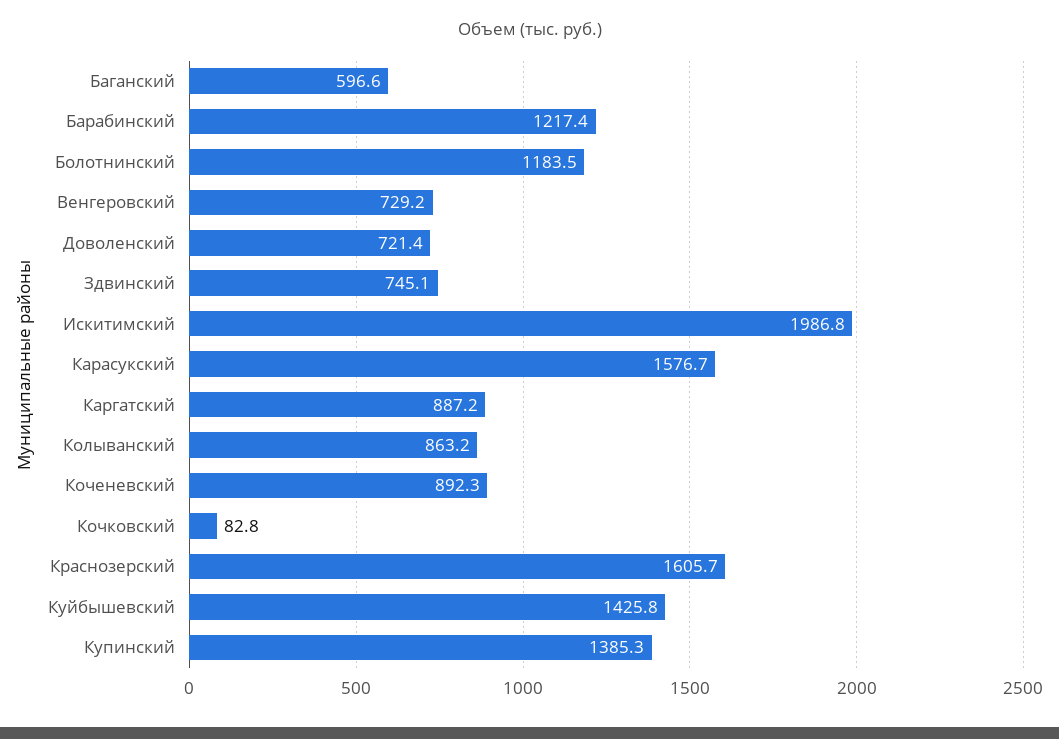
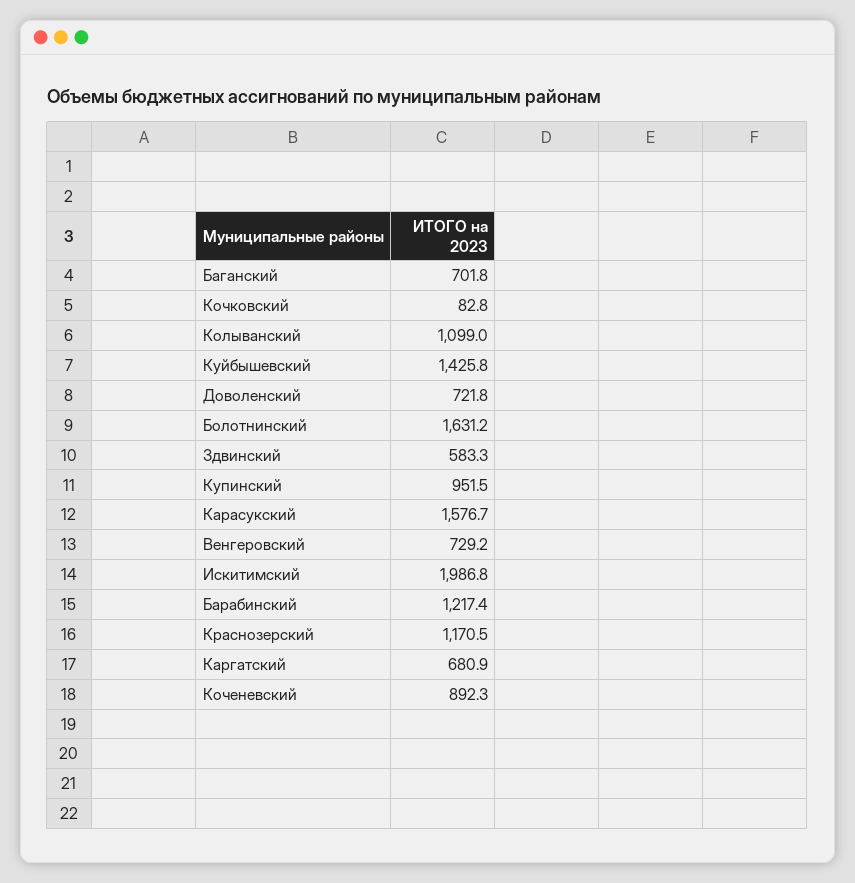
Баганский: 596.6 -> 701.8
Болотнинский: 1183.5 -> 1631.2
Доволенский: 721.4 -> 721.8
Здвинский: 745.1 -> 583.3
Каргатский: 887.2 -> 680.9
Колыванский: 863.2 -> 1099
Краснозерский: 1605.7 -> 1170.5
Купинский: 1385.3 -> 951.5

